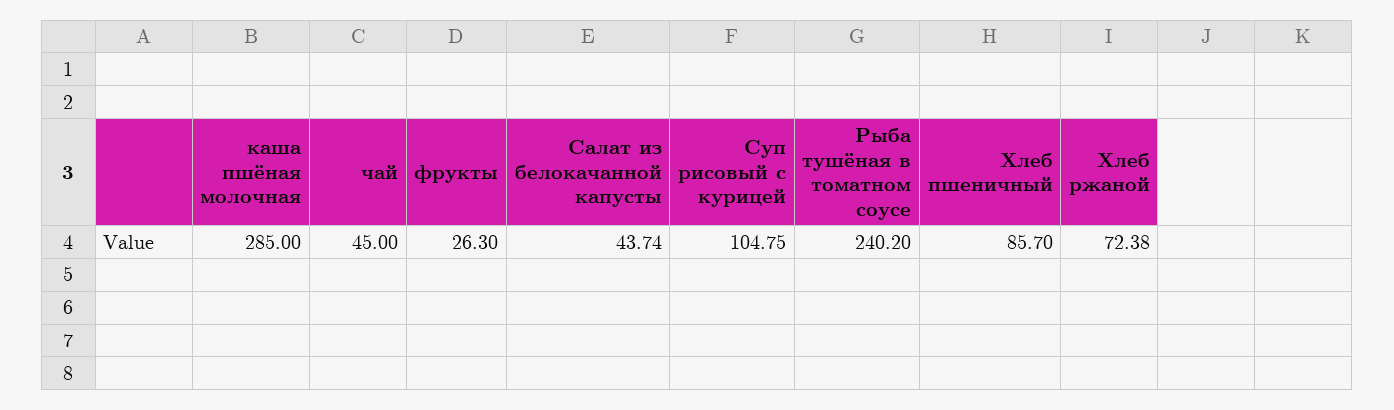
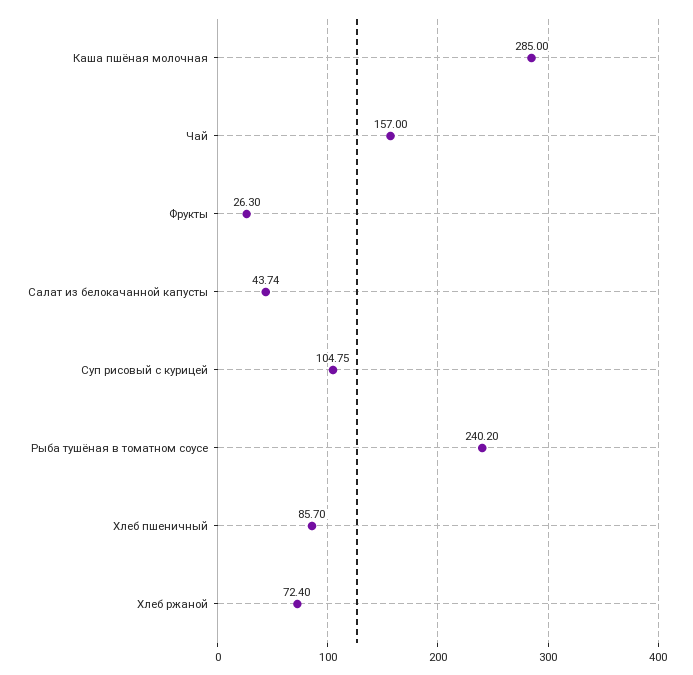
чай: 45 -> 157
Хлеб ржаной: 72.38 -> 72.4

